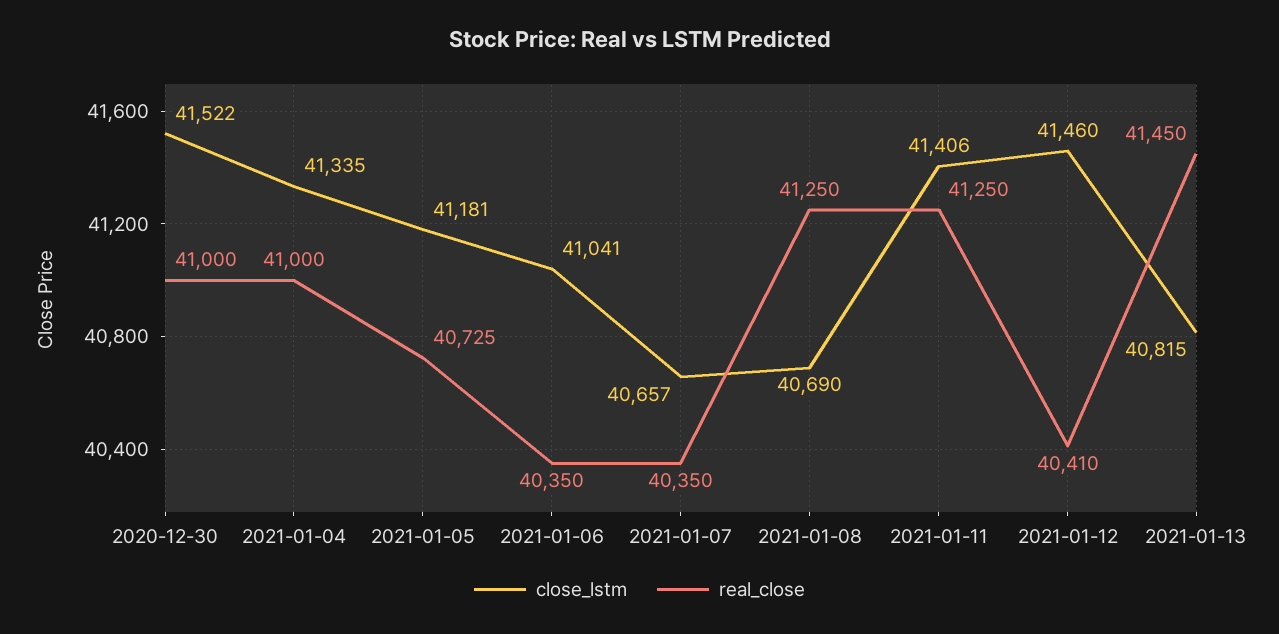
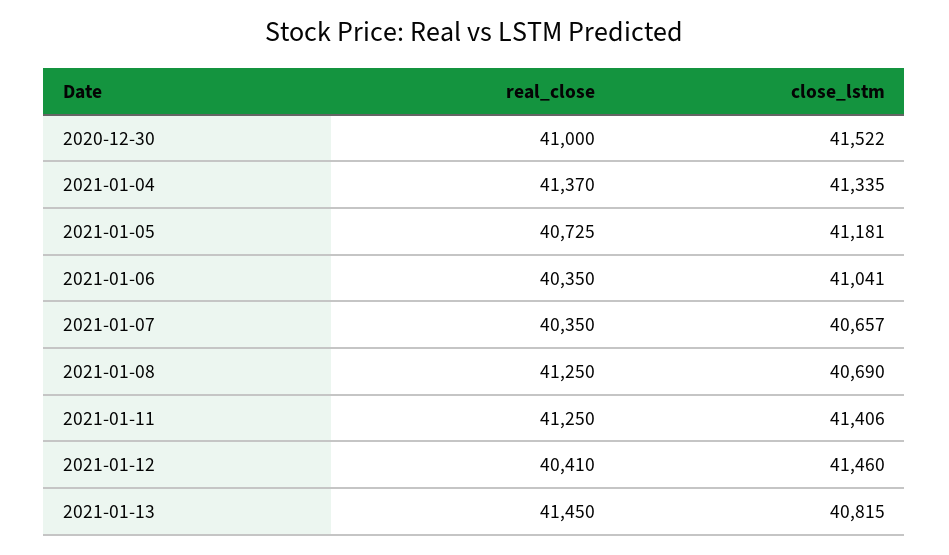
real_close, 2021-01-04: 41000 -> 41370

